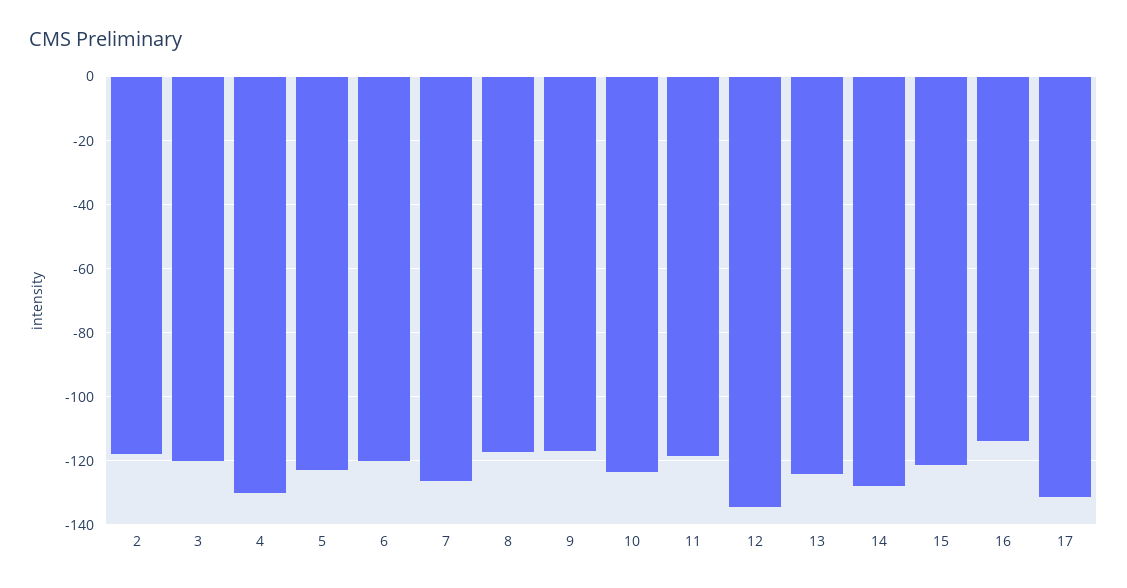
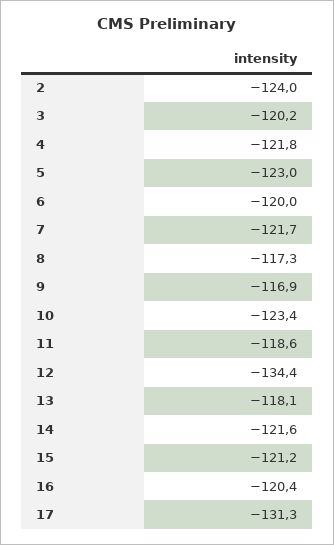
2: -118 -> -124
4: -130 -> -121.8
7: -126 -> -121.7
13: -124 -> -118.1
14: -128 -> -121.6
16: -114 -> -120.4

